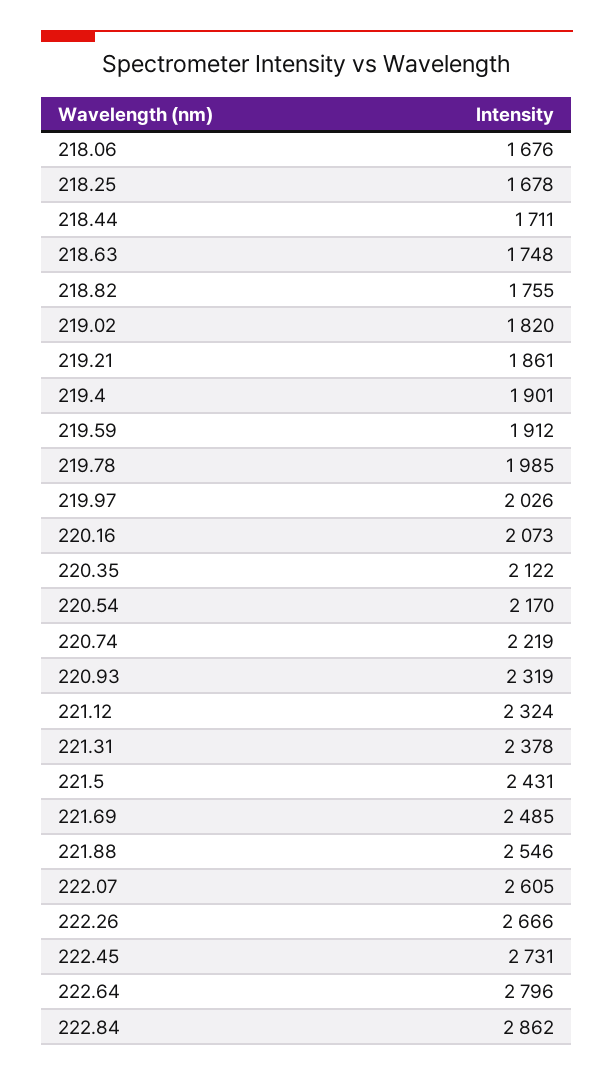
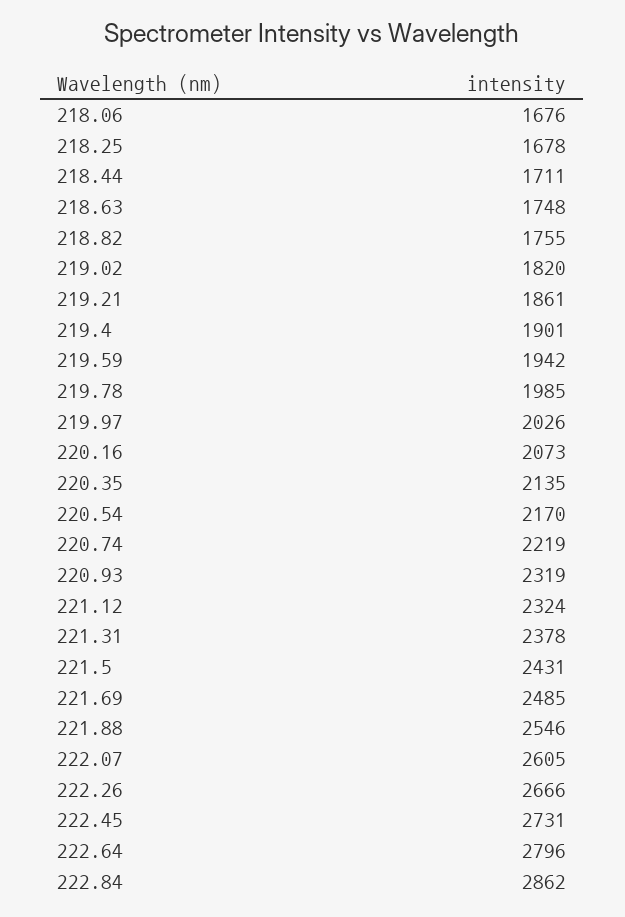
219.59: 1912 -> 1942
220.35: 2122 -> 2135

